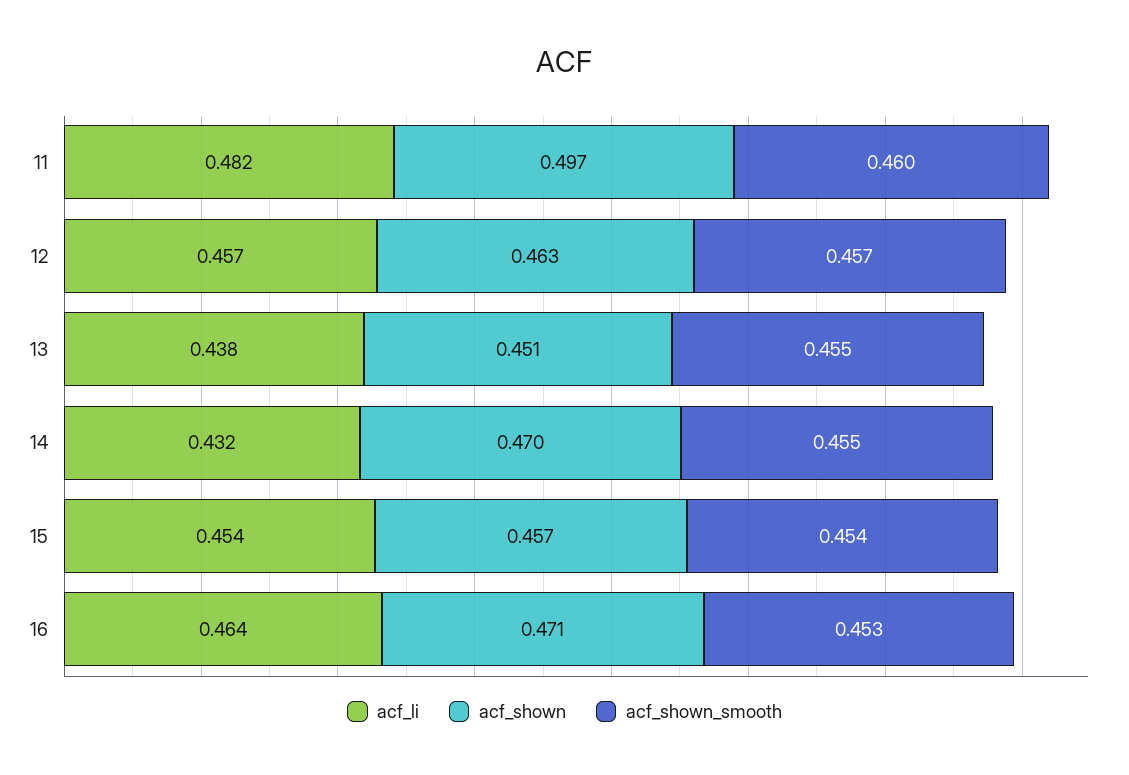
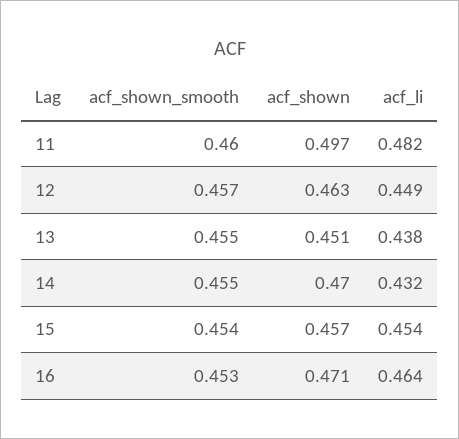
acf_li, 12: 0.457 -> 0.449

